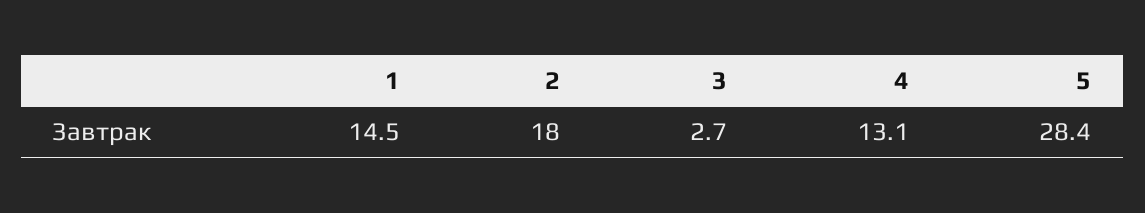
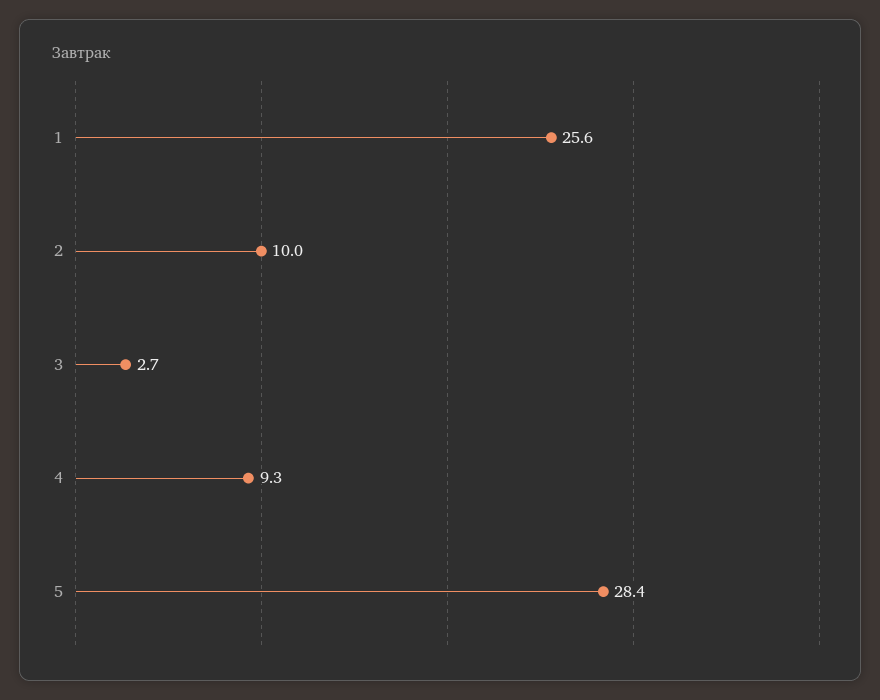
1: 14.5 -> 25.6
2: 18 -> 10
4: 13.1 -> 9.3

